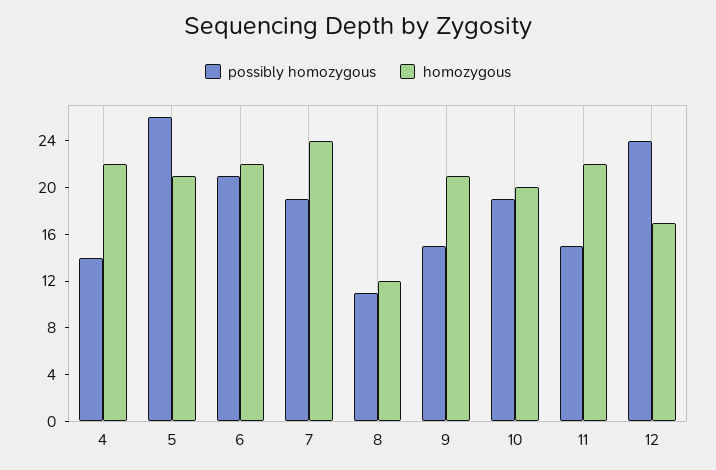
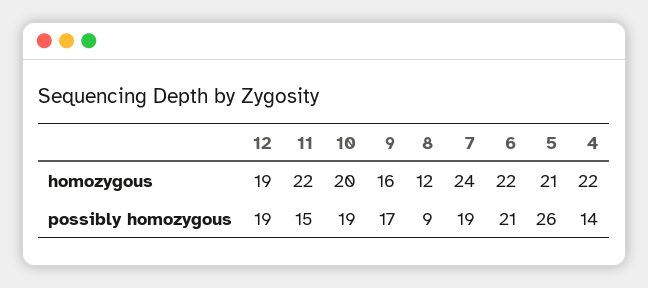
possibly homozygous, 8: 11 -> 9
possibly homozygous, 9: 15 -> 17
homozygous, 9: 21 -> 16
possibly homozygous, 12: 24 -> 19
homozygous, 12: 17 -> 19

